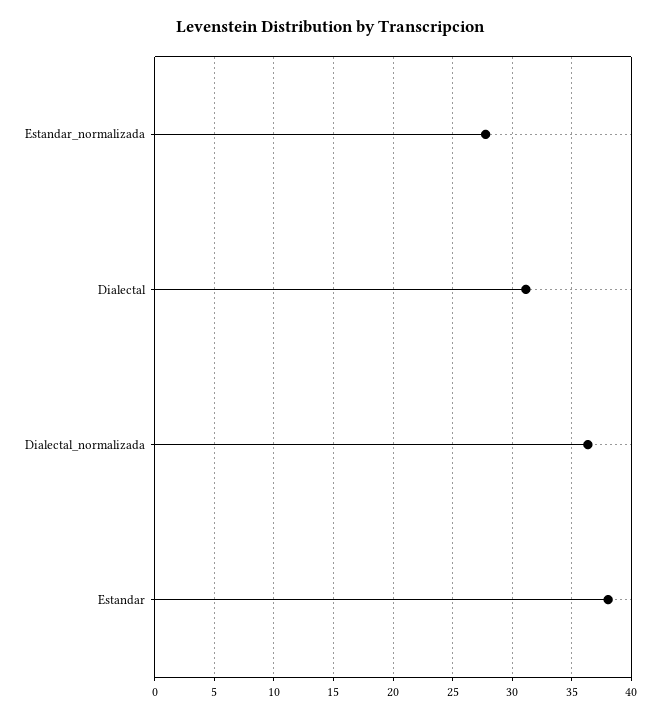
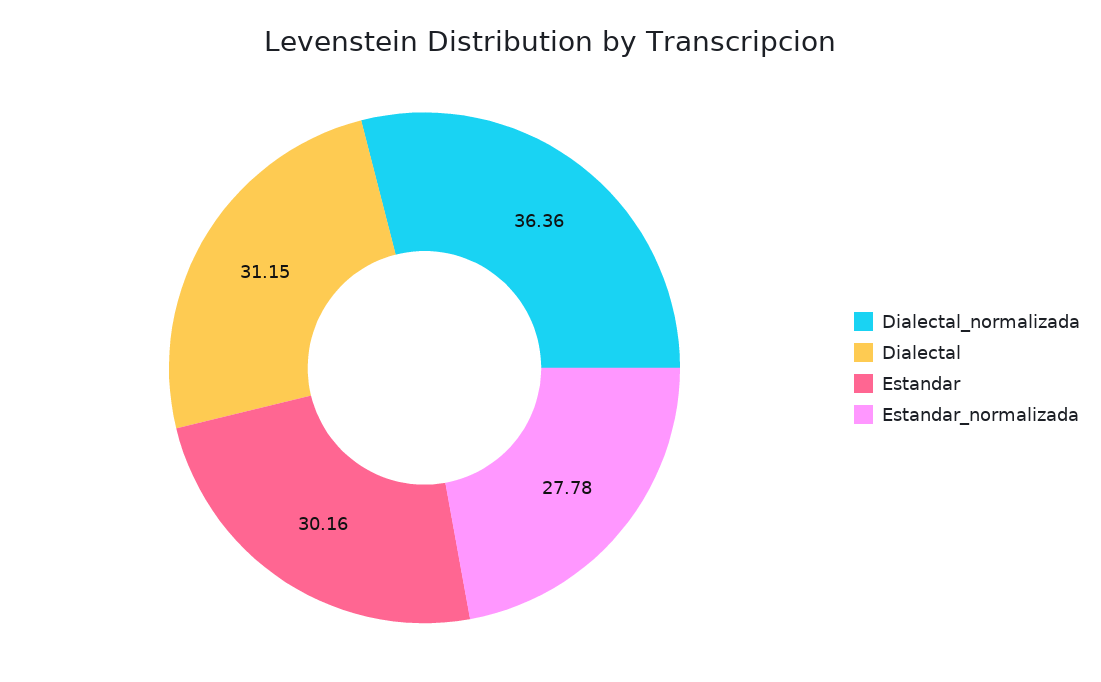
Estandar: 38 -> 30.16

